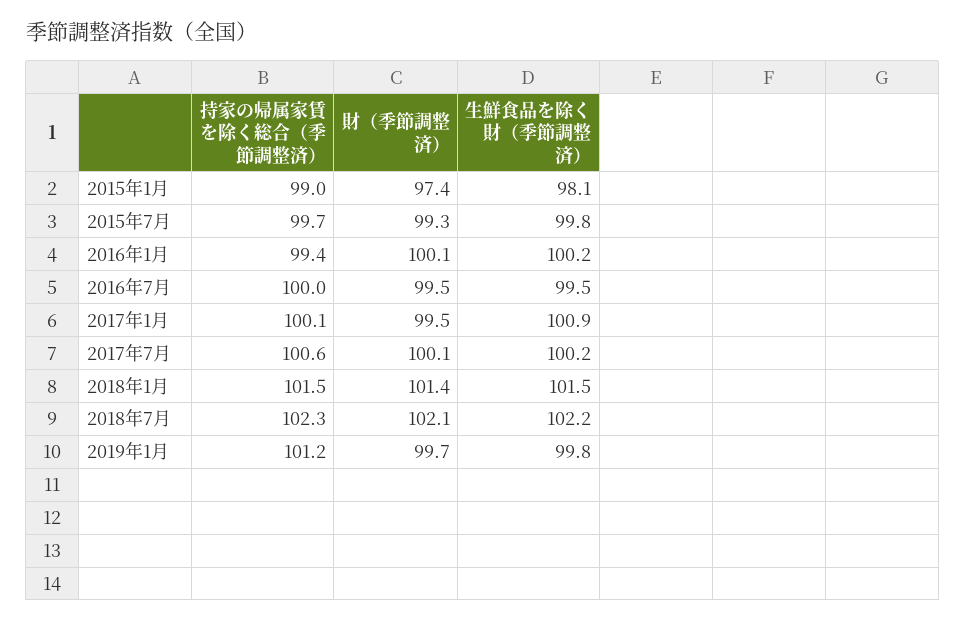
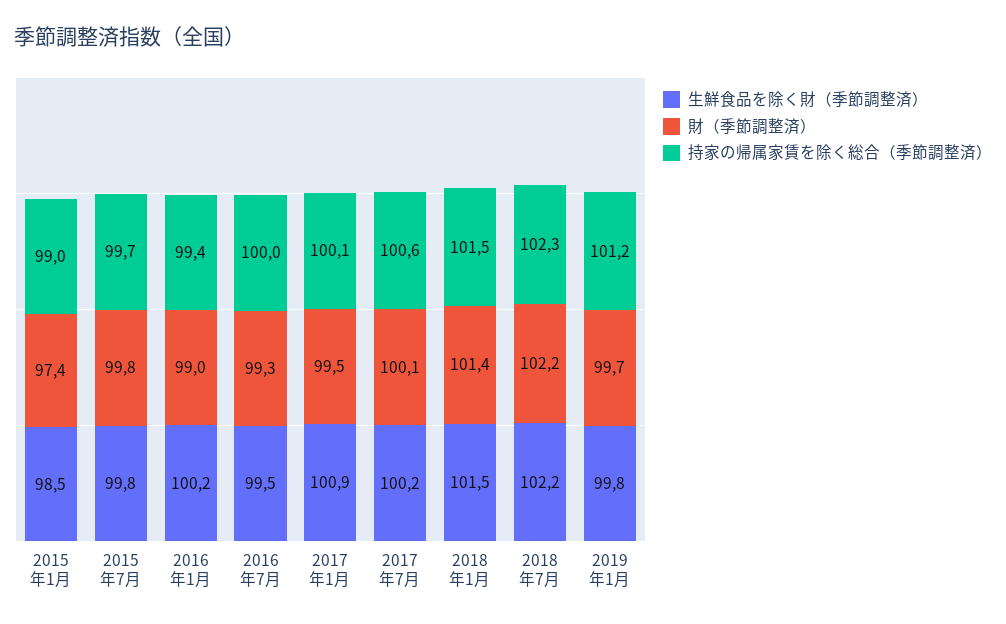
生鮮食品を除く財（季節調整済）, 2015年1月: 98.1 -> 98.5
財（季節調整済）, 2015年7月: 99.3 -> 99.8
財（季節調整済）, 2016年1月: 100.1 -> 99
財（季節調整済）, 2016年7月: 99.5 -> 99.3
財（季節調整済）, 2018年7月: 102.1 -> 102.2

